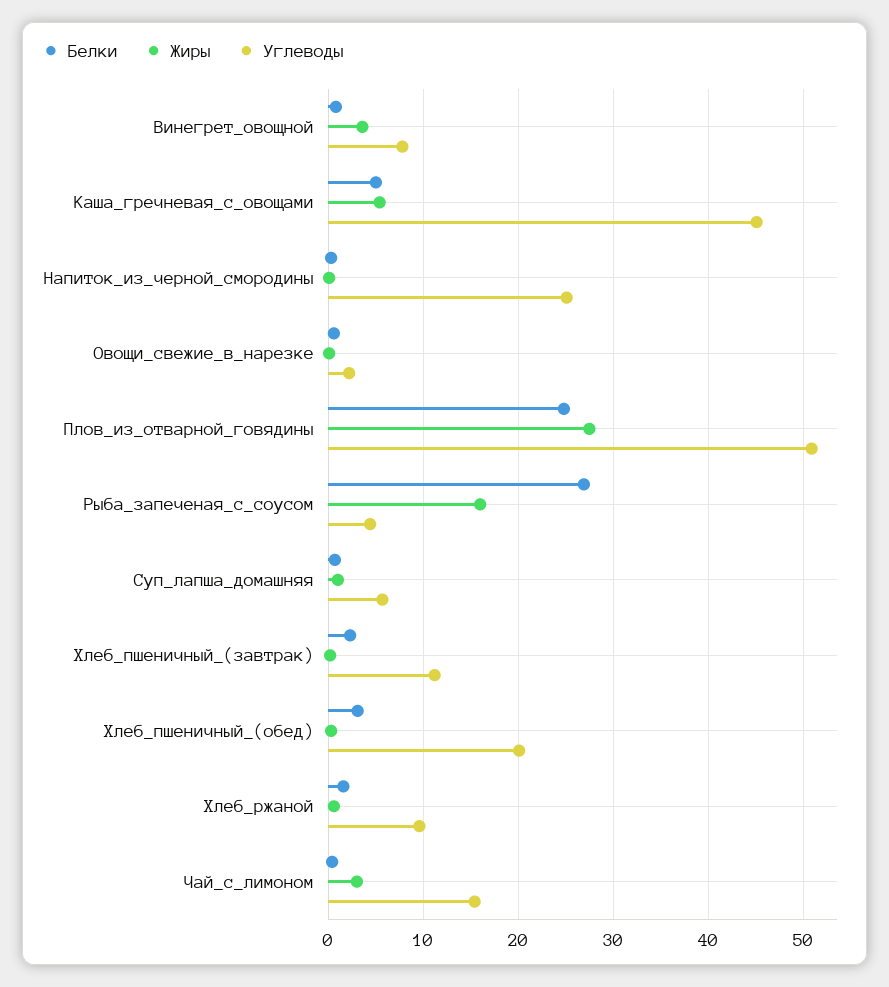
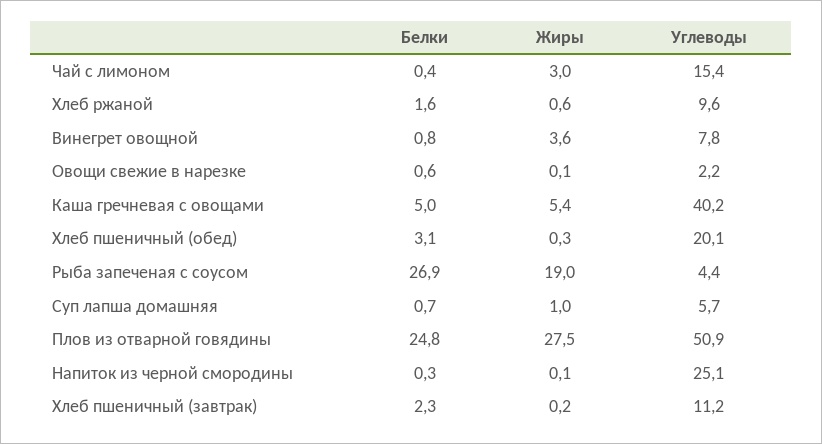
Углеводы, Каша_гречневая_с_овощами: 45 -> 40.2
Жиры, Рыба_запеченая_с_соусом: 16 -> 19

